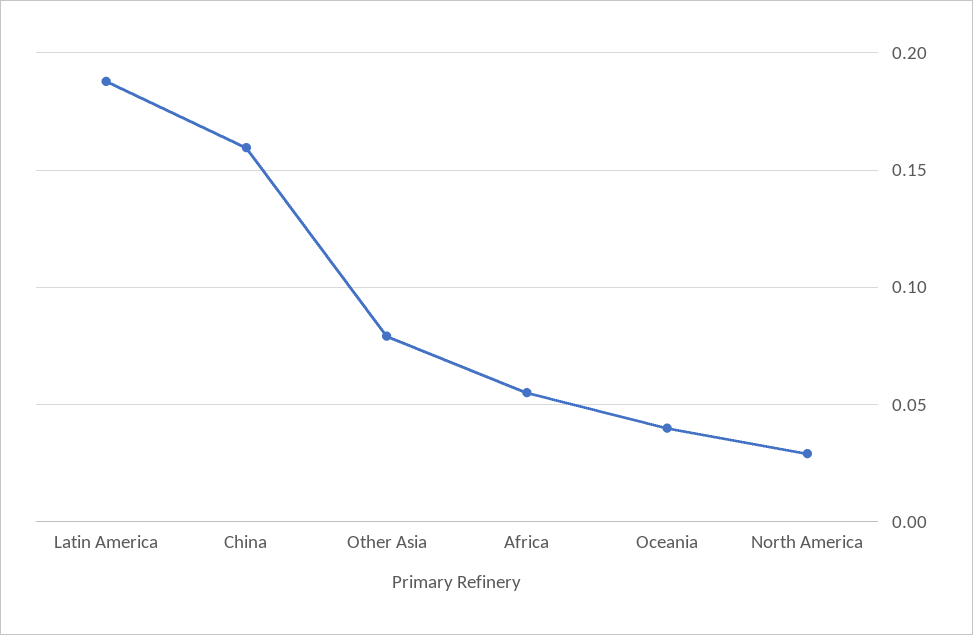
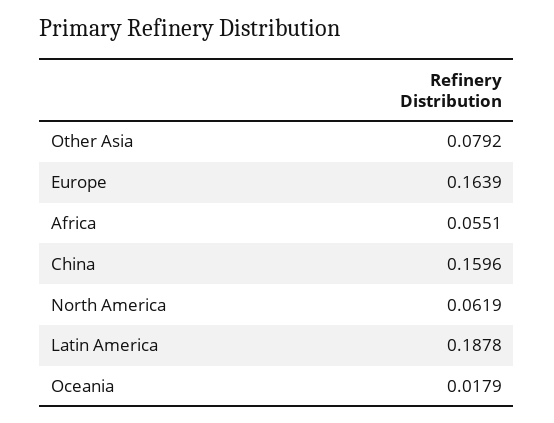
Oceania: 0.04 -> 0.0179
North America: 0.03 -> 0.0619
Europe: none -> 0.1639

